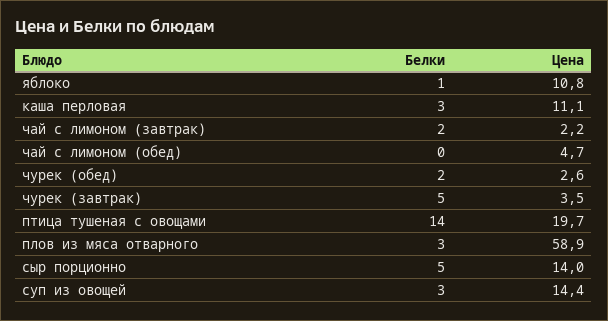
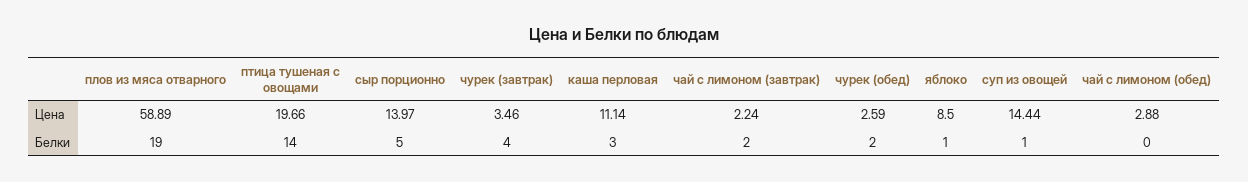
Цена, яблоко: 10.8 -> 8.5
Цена, чай с лимоном (обед): 4.7 -> 2.88
Белки, чурек (завтрак): 5 -> 4
Белки, плов из мяса отварного: 3 -> 19
Белки, суп из овощей: 3 -> 1

